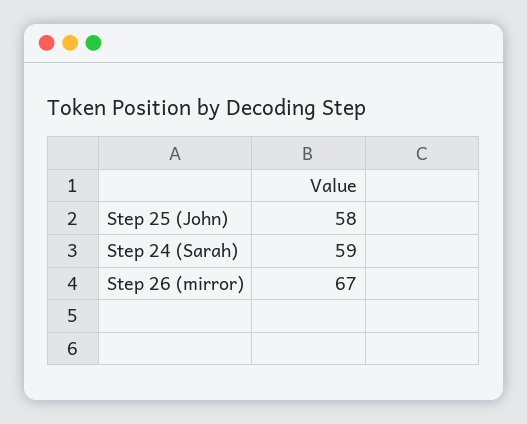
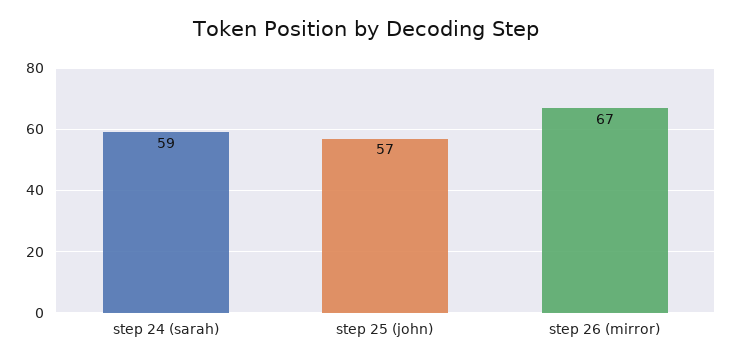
Step 25 (John): 58 -> 57

